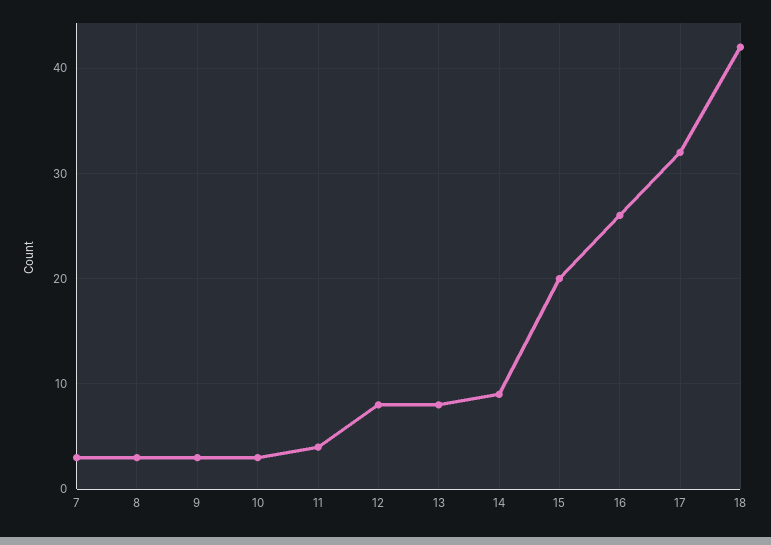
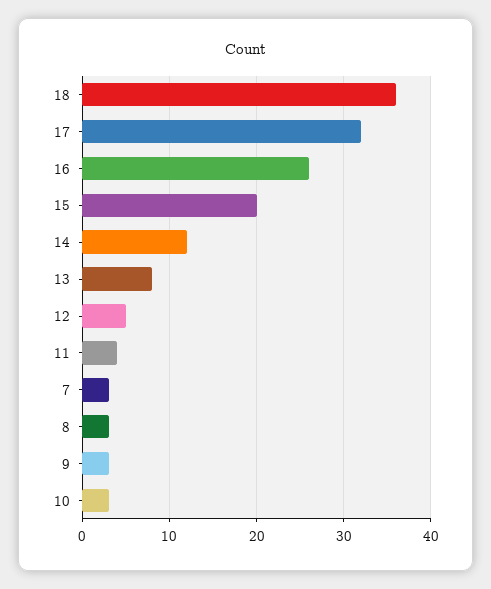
12: 8 -> 5
14: 9 -> 12
18: 42 -> 36

